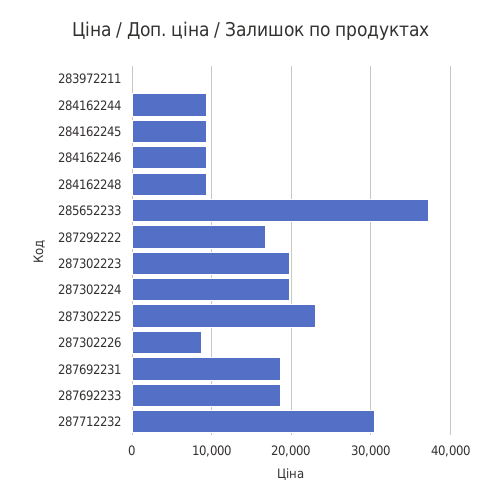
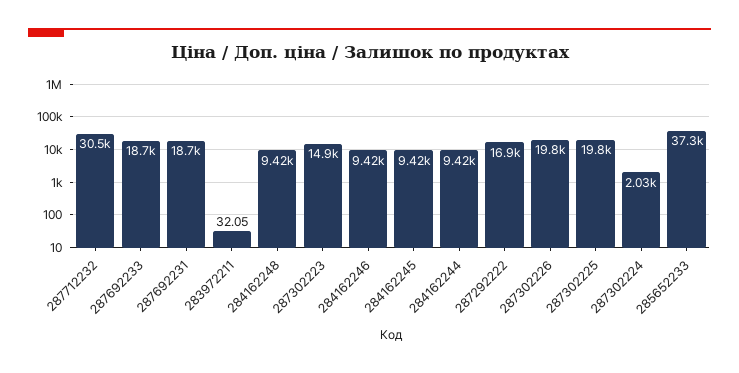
287302223: 20000 -> 14900
287302224: 20000 -> 2030
287302225: 23000 -> 19800
287302226: 9000 -> 19800

